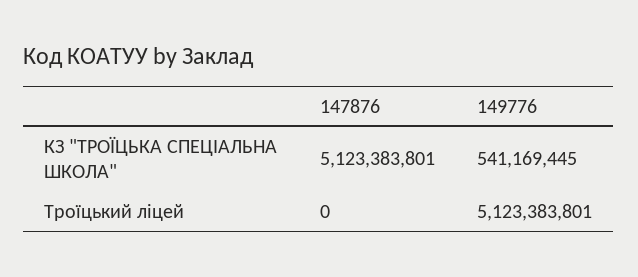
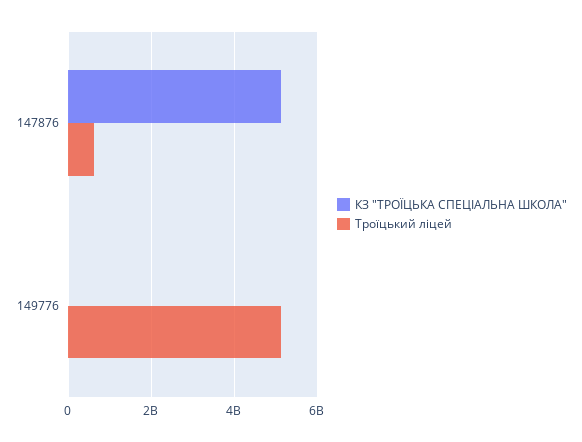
КЗ "ТРОЇЦЬКА СПЕЦІАЛЬНА ШКОЛА", 149776: 541169445 -> 0
Троїцький ліцей, 147876: 0 -> 600000000

